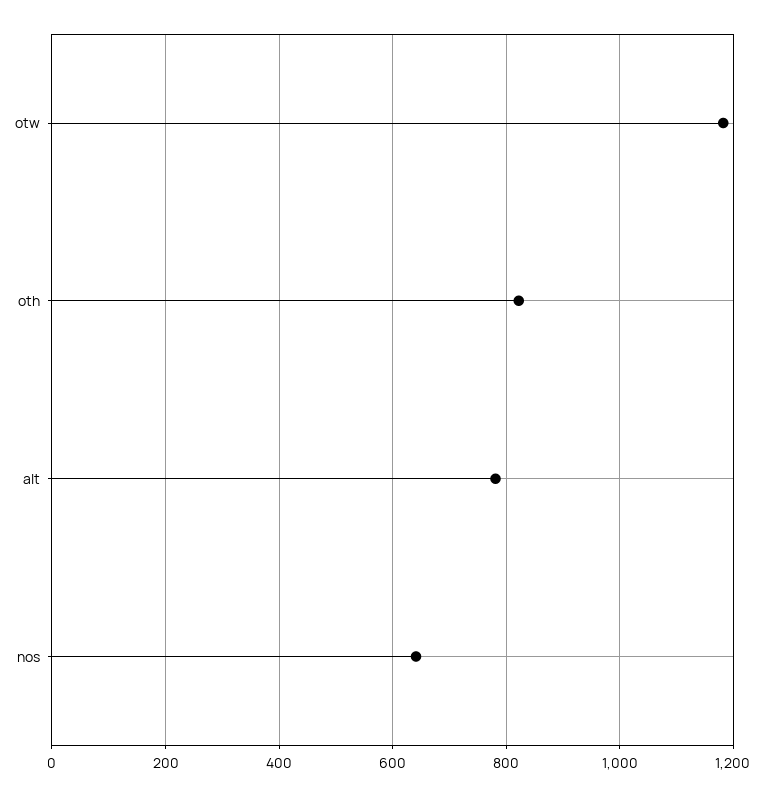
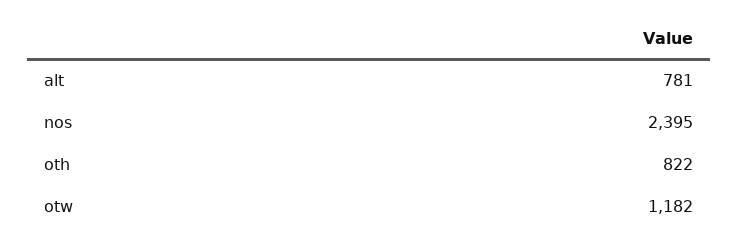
nos: 640 -> 2395

